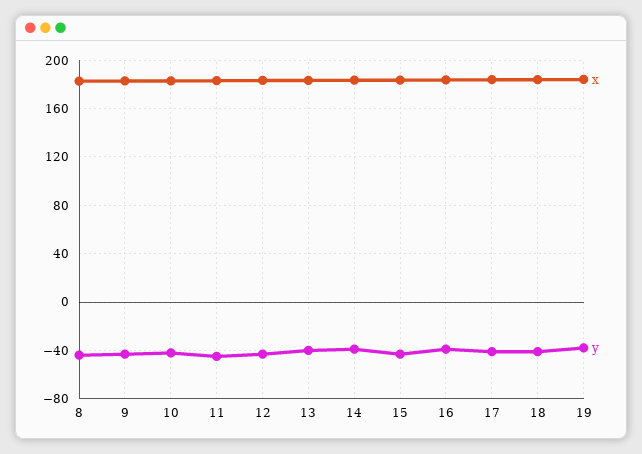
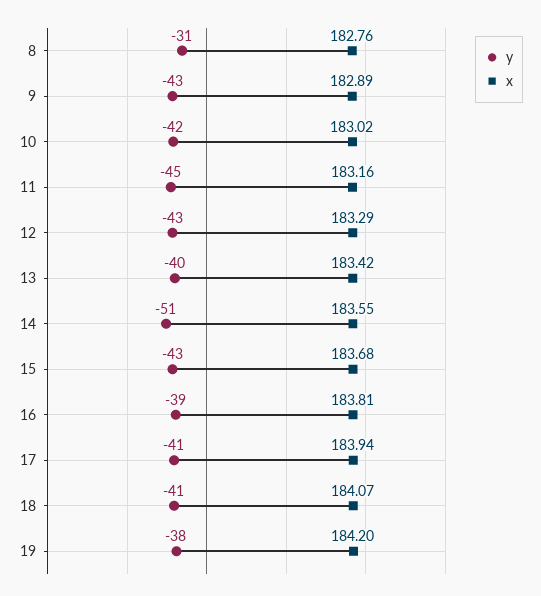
y, 8: -45 -> -31
y, 14: -40 -> -51

